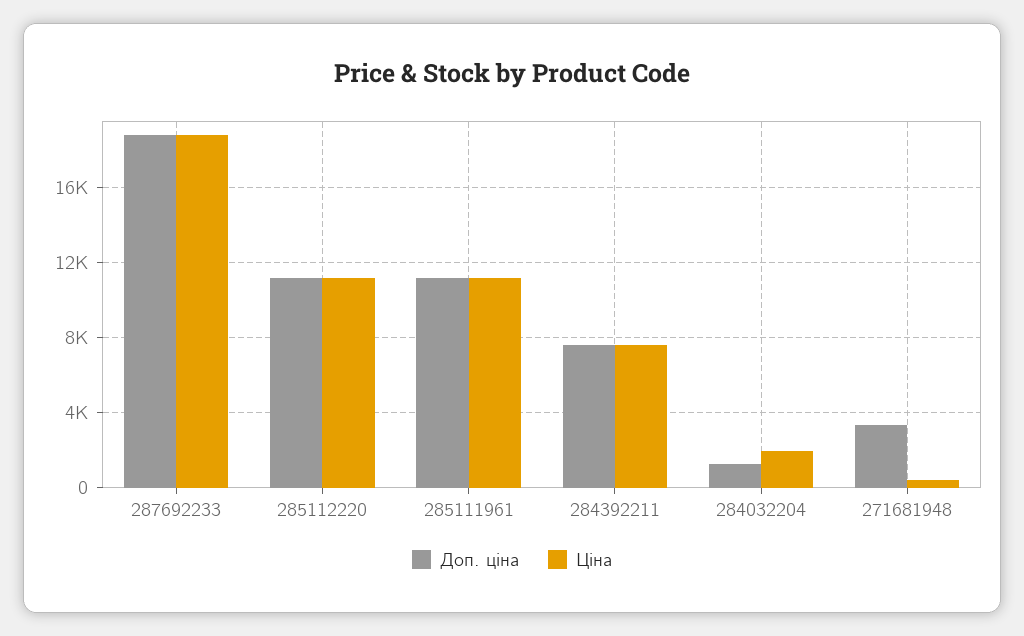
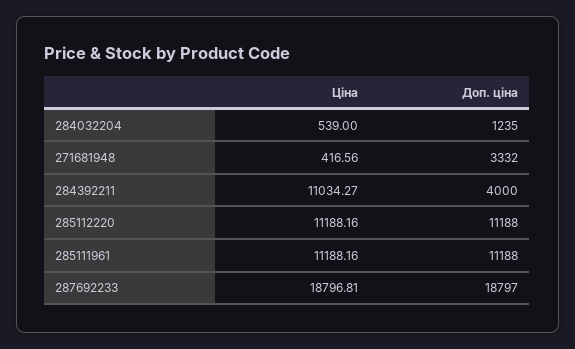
Доп. ціна, 284392211: 7500 -> 4000
Ціна, 284392211: 7500 -> 11034.27
Ціна, 284032204: 2000 -> 539

